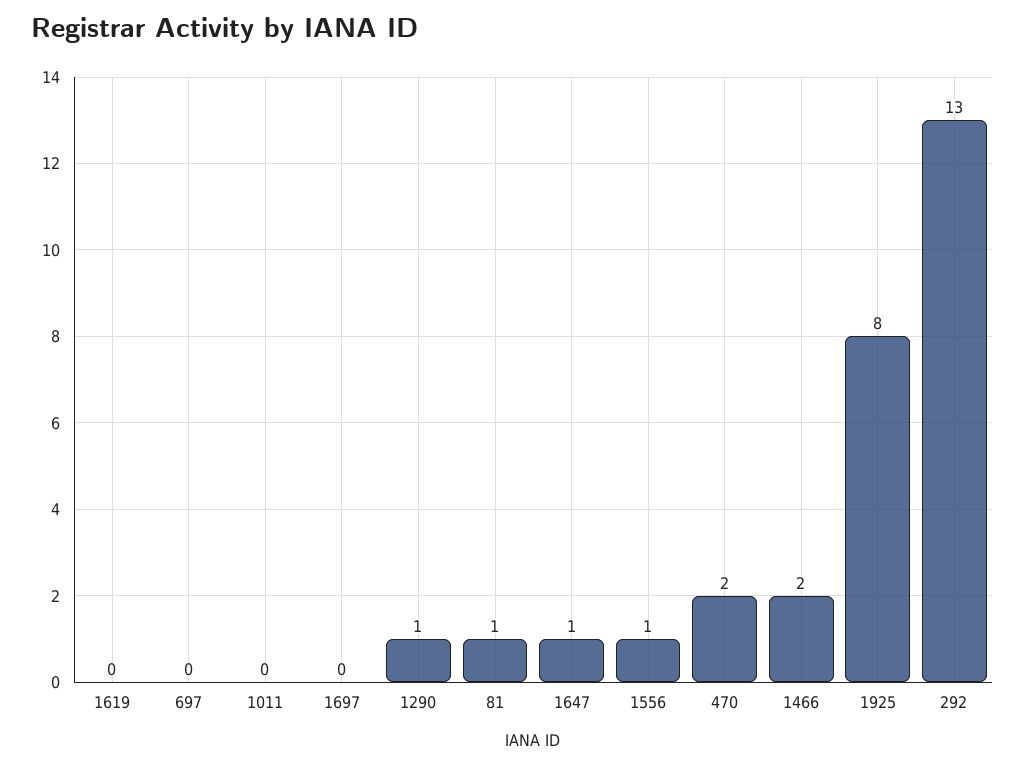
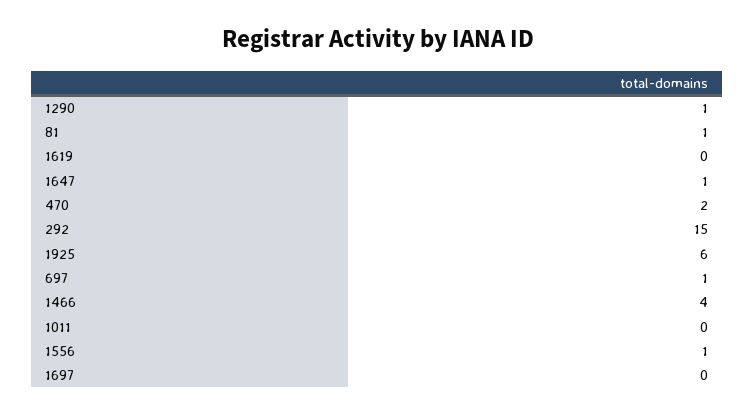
697: 0 -> 1
1466: 2 -> 4
1925: 8 -> 6
292: 13 -> 15

